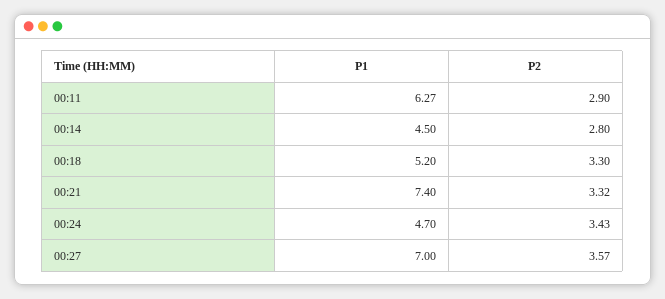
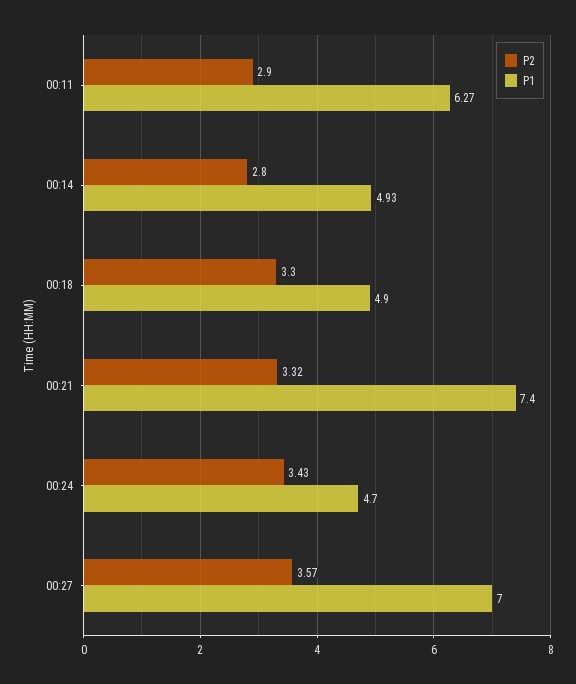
P1, 00:14: 4.5 -> 4.93
P1, 00:18: 5.2 -> 4.9

